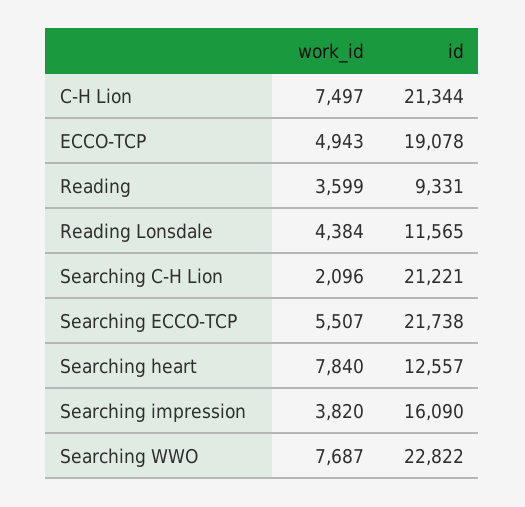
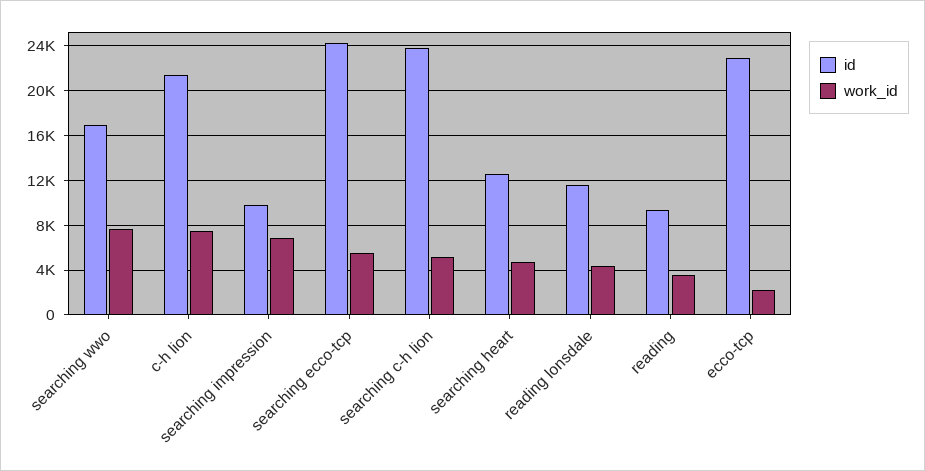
work_id, ECCO-TCP: 4943 -> 2000
id, ECCO-TCP: 19078 -> 23000
work_id, Searching C-H Lion: 2096 -> 5000
id, Searching C-H Lion: 21221 -> 24000
id, Searching ECCO-TCP: 21738 -> 24000
work_id, Searching heart: 7840 -> 5000
work_id, Searching impression: 3820 -> 7000
id, Searching impression: 16090 -> 10000
id, Searching WWO: 22822 -> 17000

